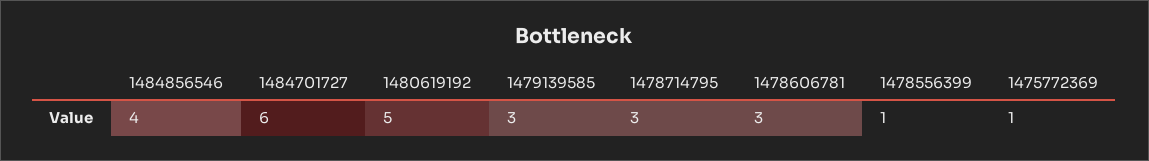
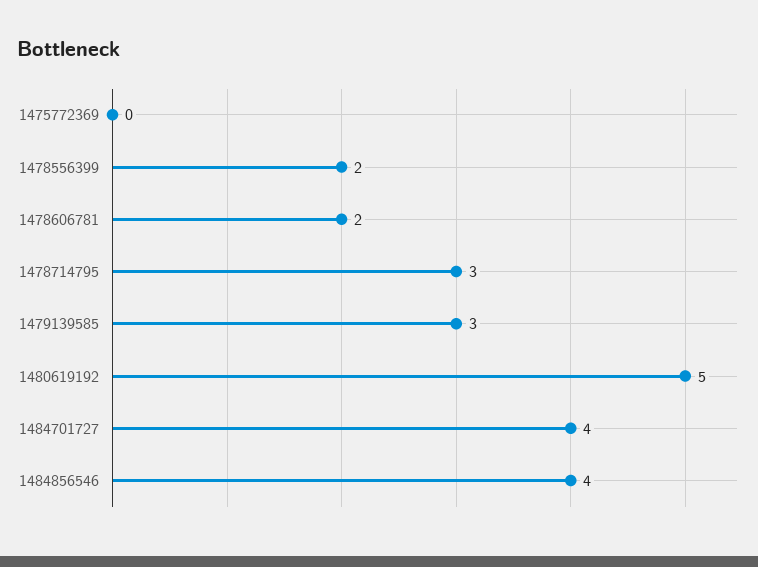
1484701727: 6 -> 4
1478606781: 3 -> 2
1478556399: 1 -> 2
1475772369: 1 -> 0

